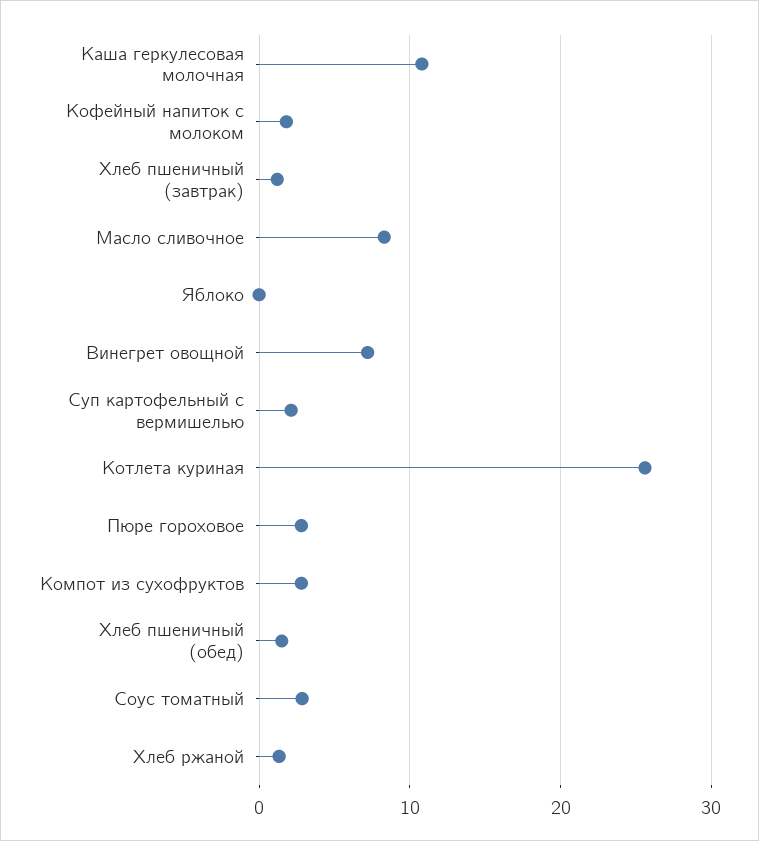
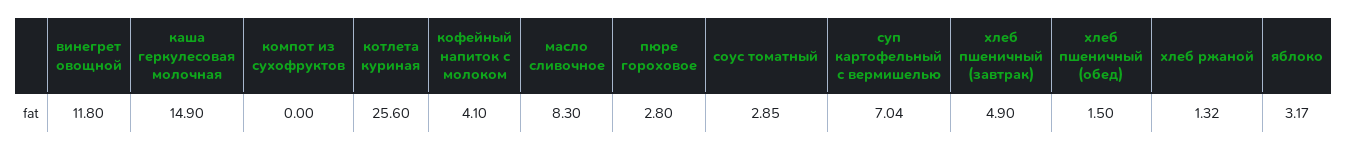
Каша геркулесовая молочная: 11 -> 14.9
Кофейный напиток с молоком: 2 -> 4.1
Хлеб пшеничный (завтрак): 1 -> 4.9
Яблоко: 0 -> 3.17
Винегрет овощной: 7 -> 11.8
Суп картофельный с вермишелью: 2 -> 7.04
Компот из сухофруктов: 3 -> 0

